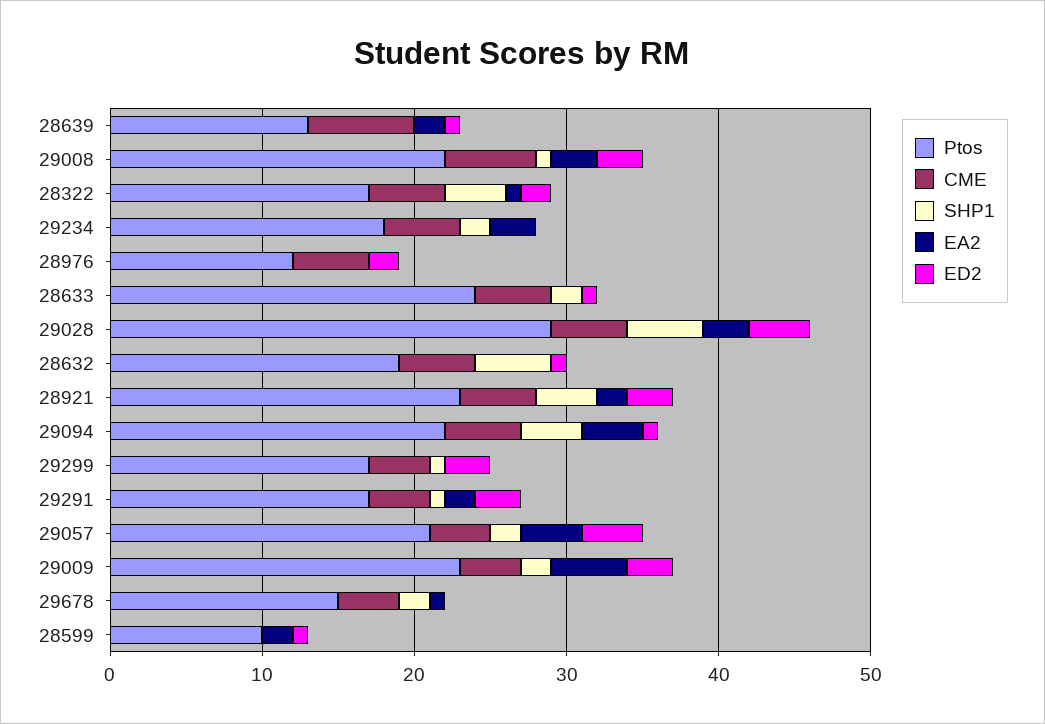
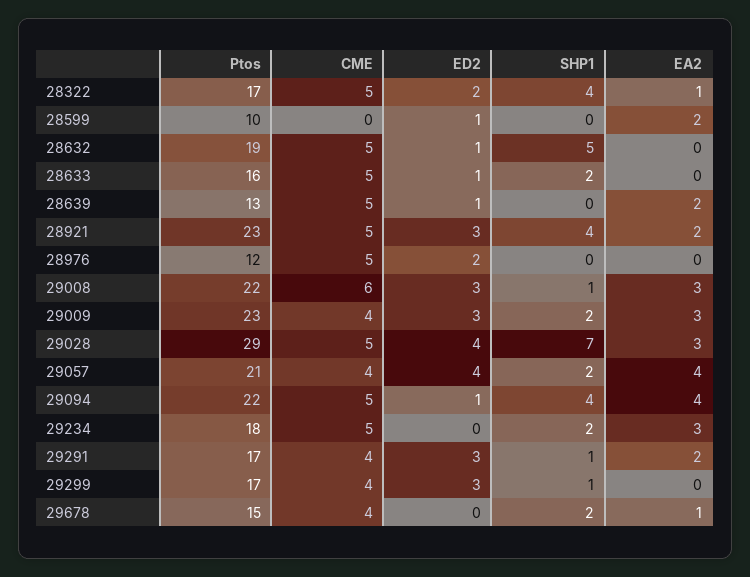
CME, 28639: 7 -> 5
Ptos, 28633: 24 -> 16
SHP1, 29028: 5 -> 7
EA2, 29009: 5 -> 3

